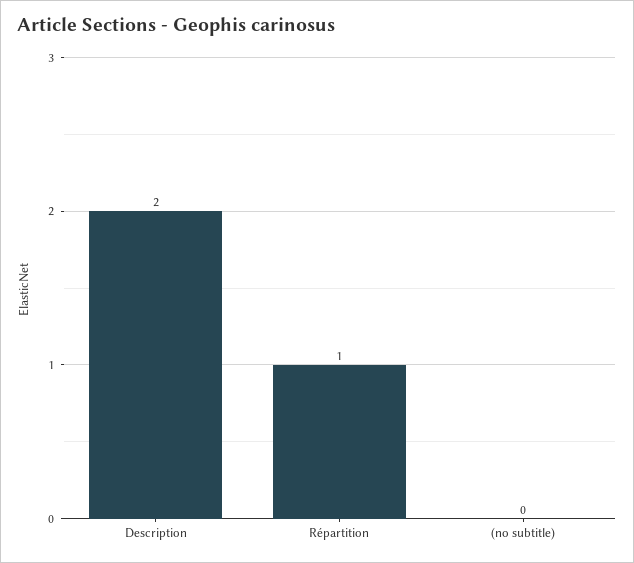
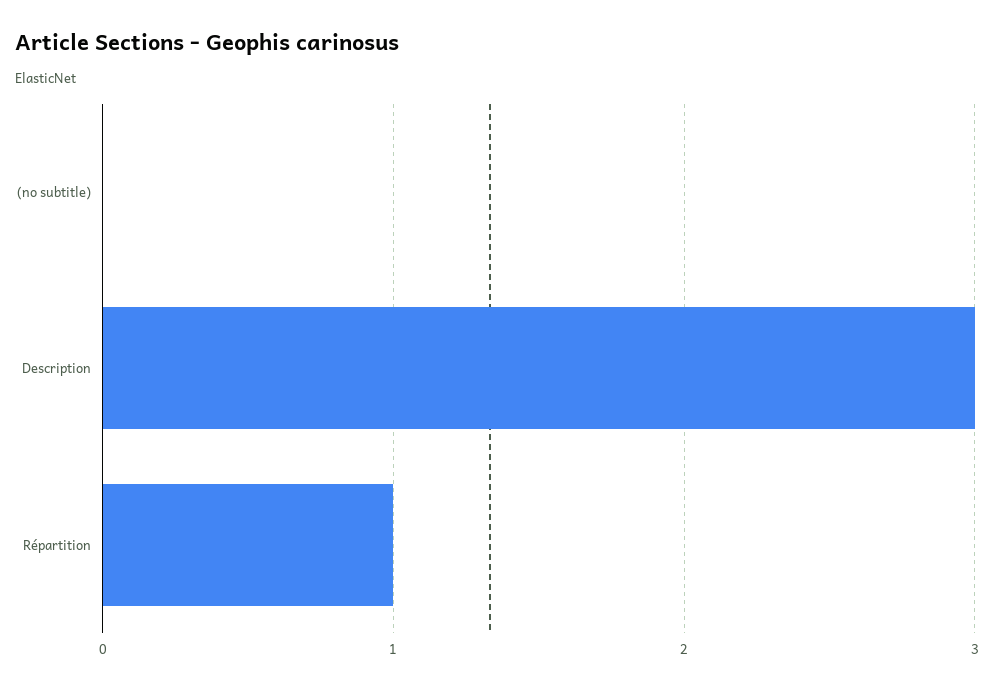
Description: 2 -> 3

